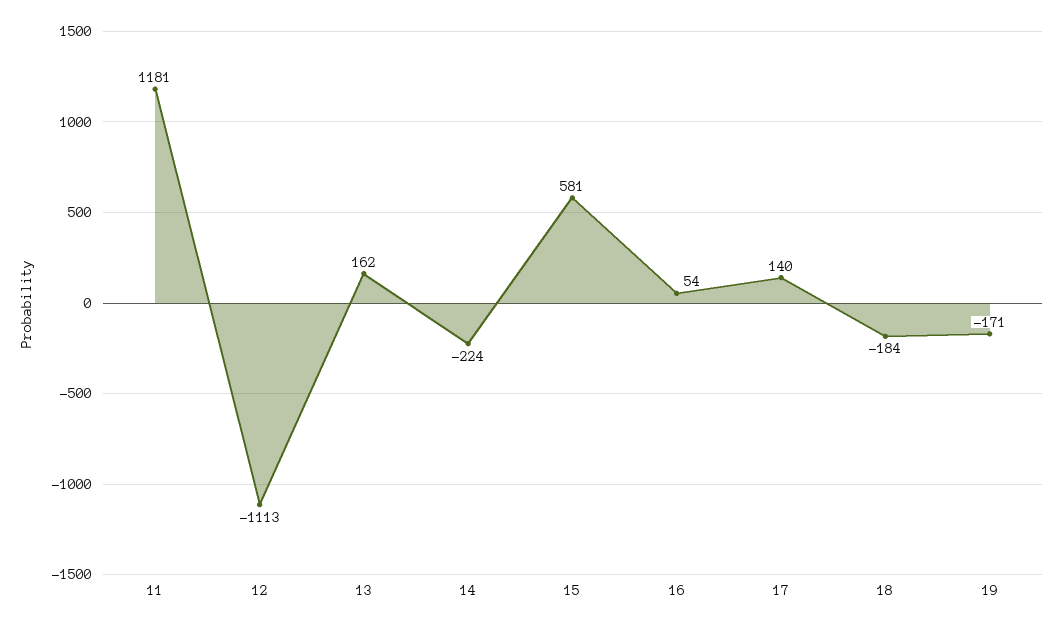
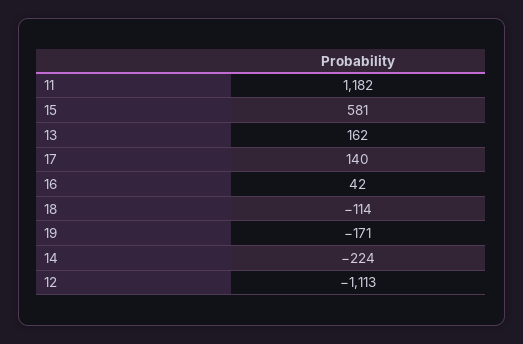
11: 1181 -> 1182
16: 54 -> 42
18: -184 -> -114

